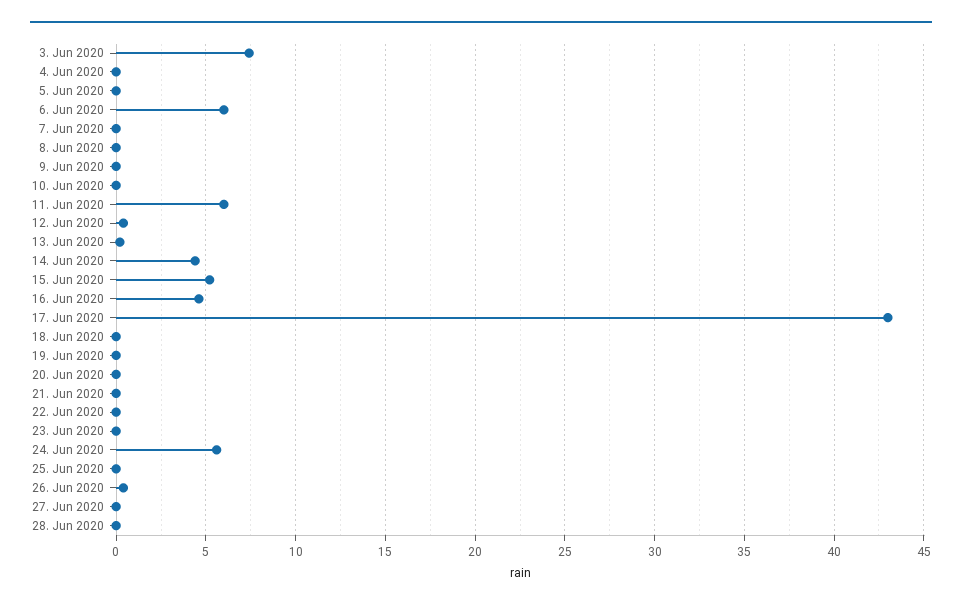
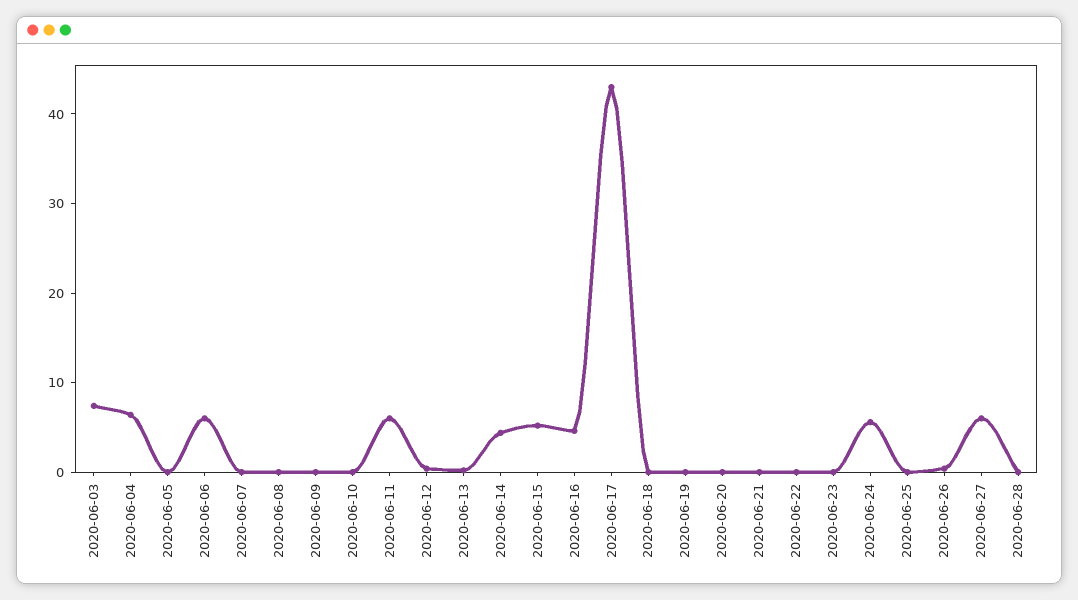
4. Jun 2020: 0 -> 6
27. Jun 2020: 0 -> 6

